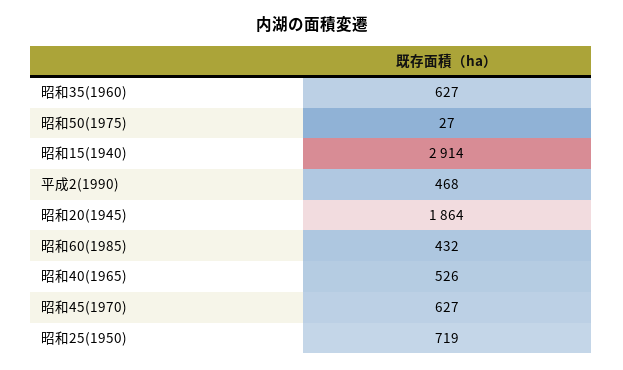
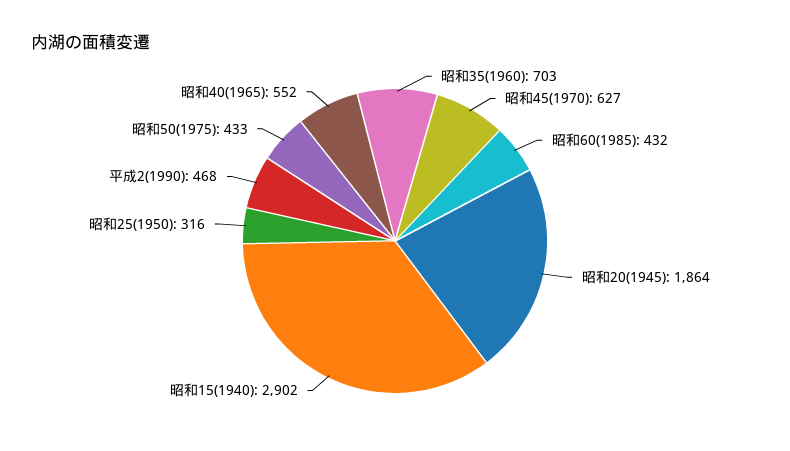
昭和35(1960): 627 -> 703
昭和50(1975): 27 -> 433
昭和15(1940): 2914 -> 2902
昭和40(1965): 526 -> 552
昭和25(1950): 719 -> 316

